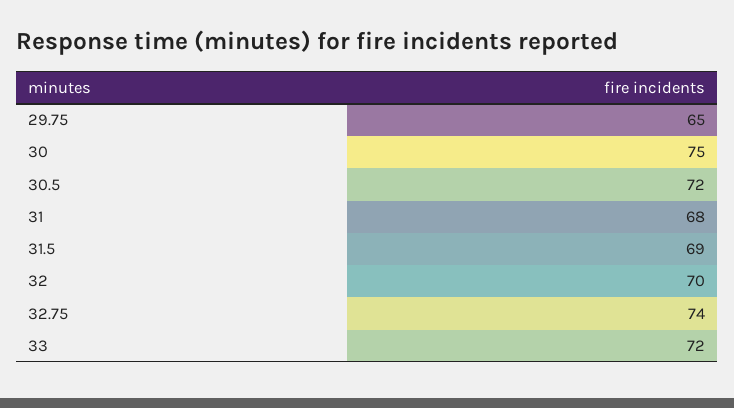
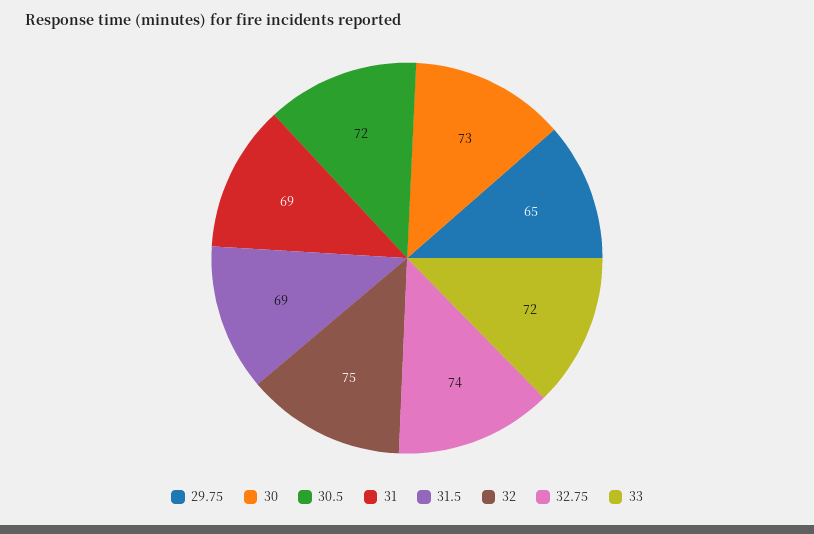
30: 75 -> 73
31: 68 -> 69
32: 70 -> 75

